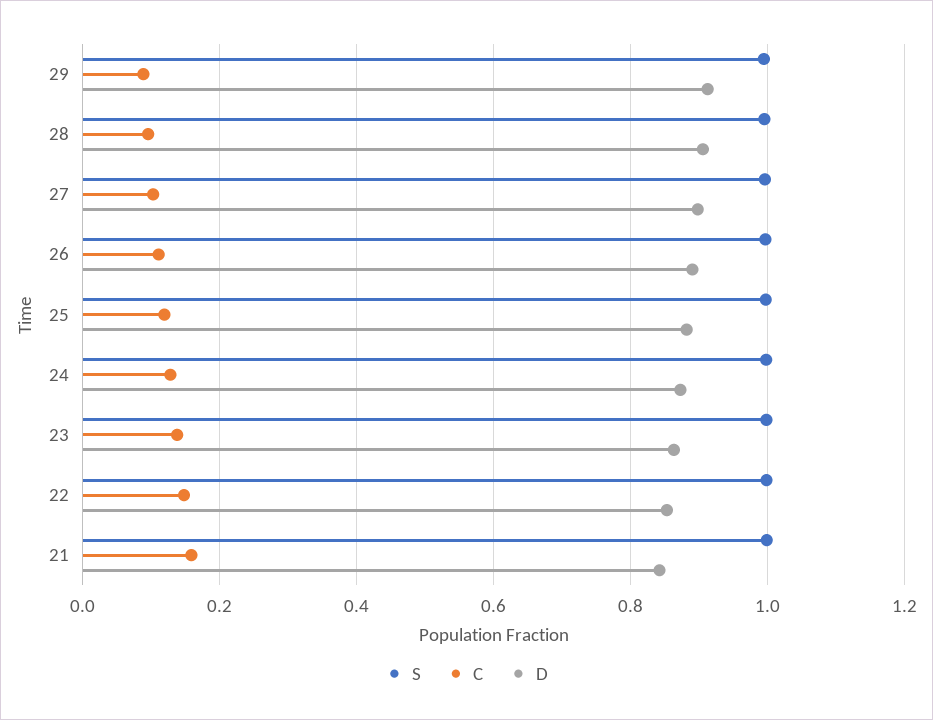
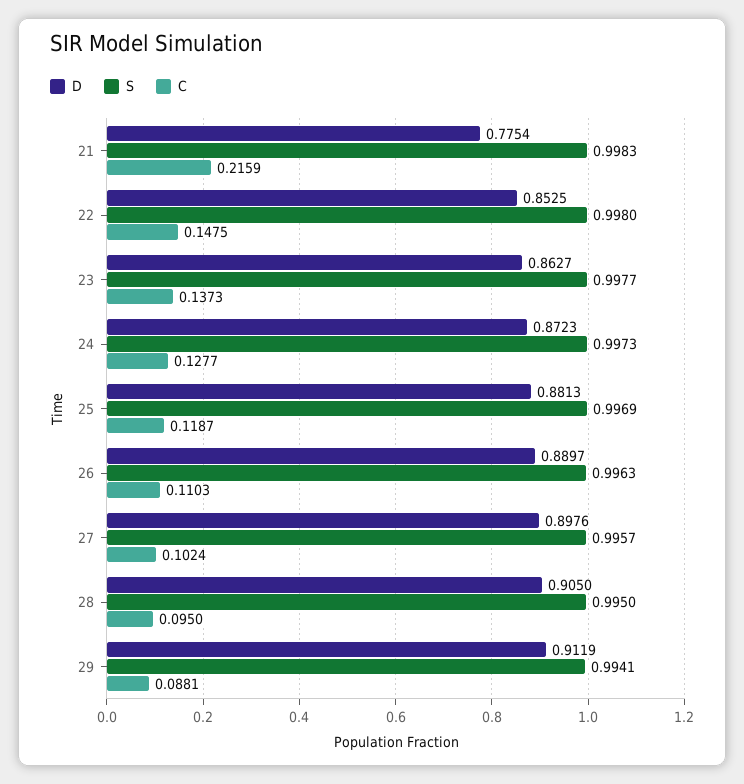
C, 21: 0.16 -> 0.2159
D, 21: 0.84 -> 0.7754

